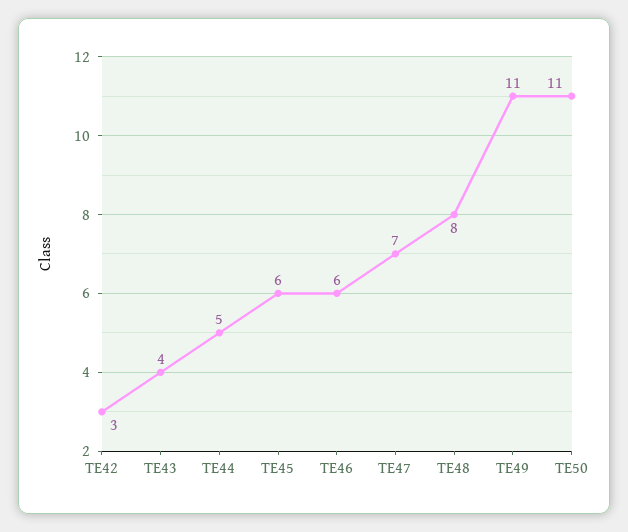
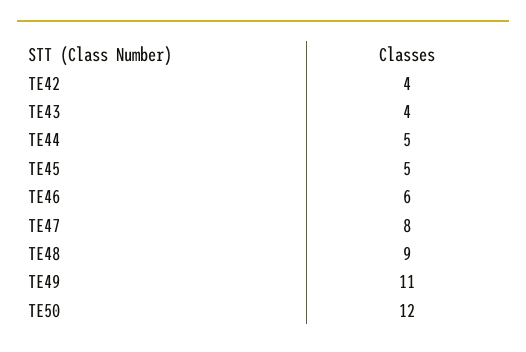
TE42: 3 -> 4
TE45: 6 -> 5
TE47: 7 -> 8
TE48: 8 -> 9
TE50: 11 -> 12

